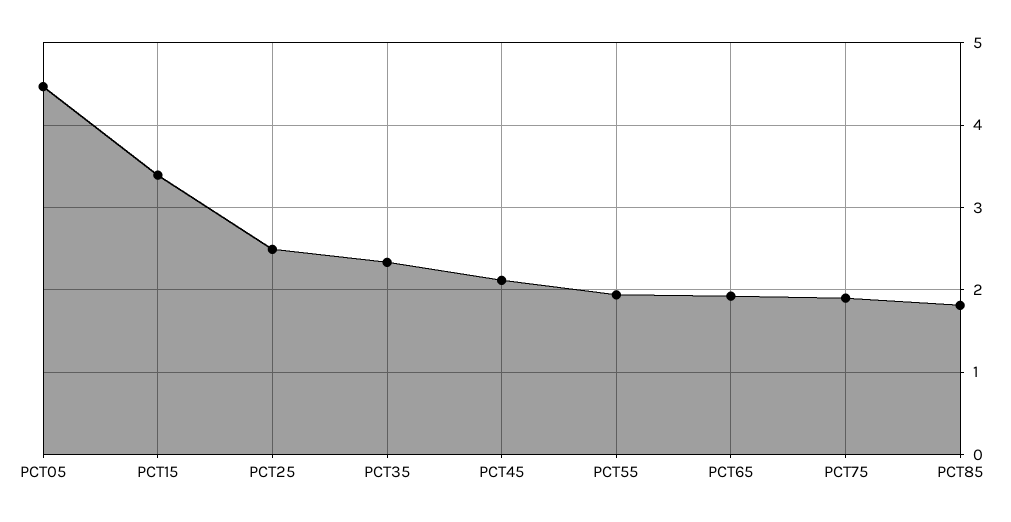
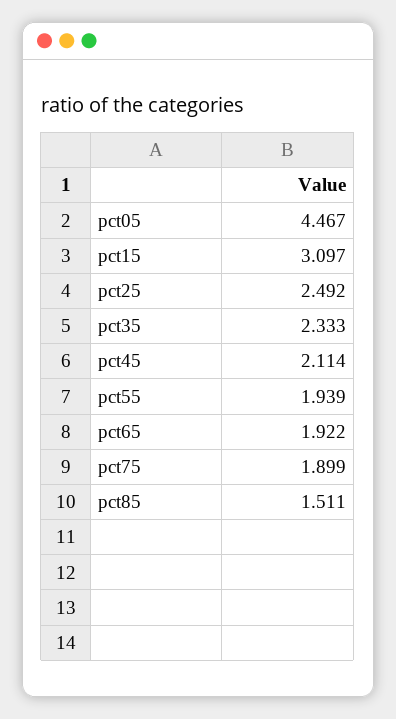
PCT15: 3.4 -> 3.097
PCT85: 1.8 -> 1.511

